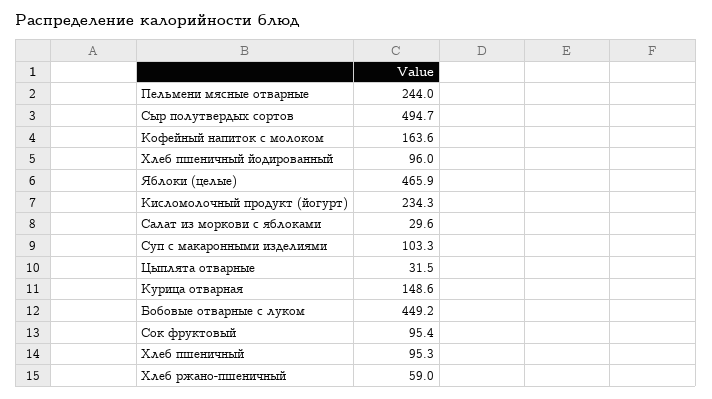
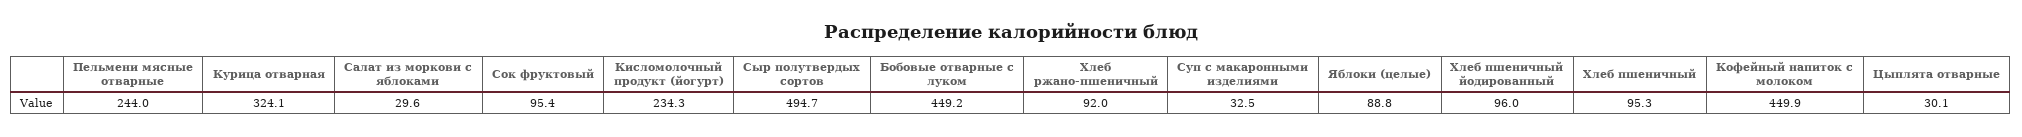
Кофейный напиток с молоком: 163.6 -> 449.9
Яблоки (целые): 465.9 -> 88.8
Суп с макаронными изделиями: 103.3 -> 32.5
Цыплята отварные: 31.5 -> 30.1
Курица отварная: 148.6 -> 324.1
Хлеб ржано-пшеничный: 59 -> 92

